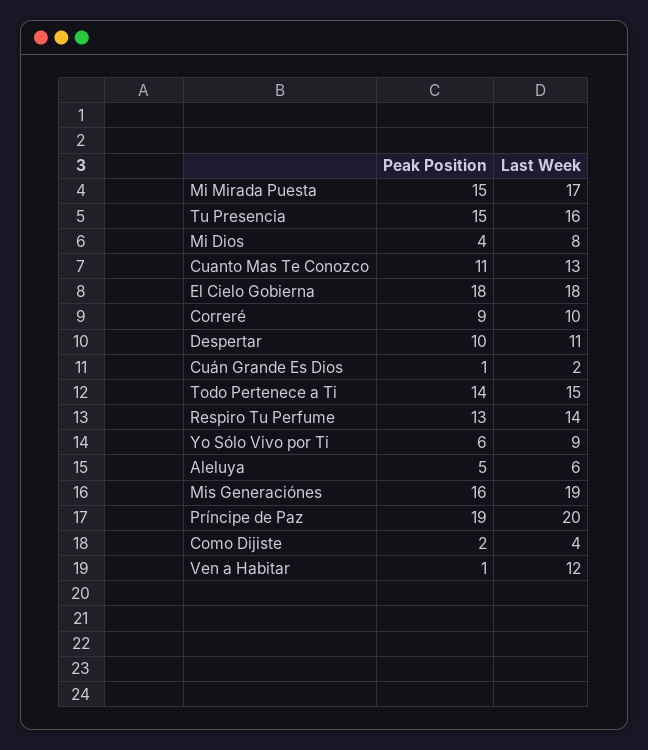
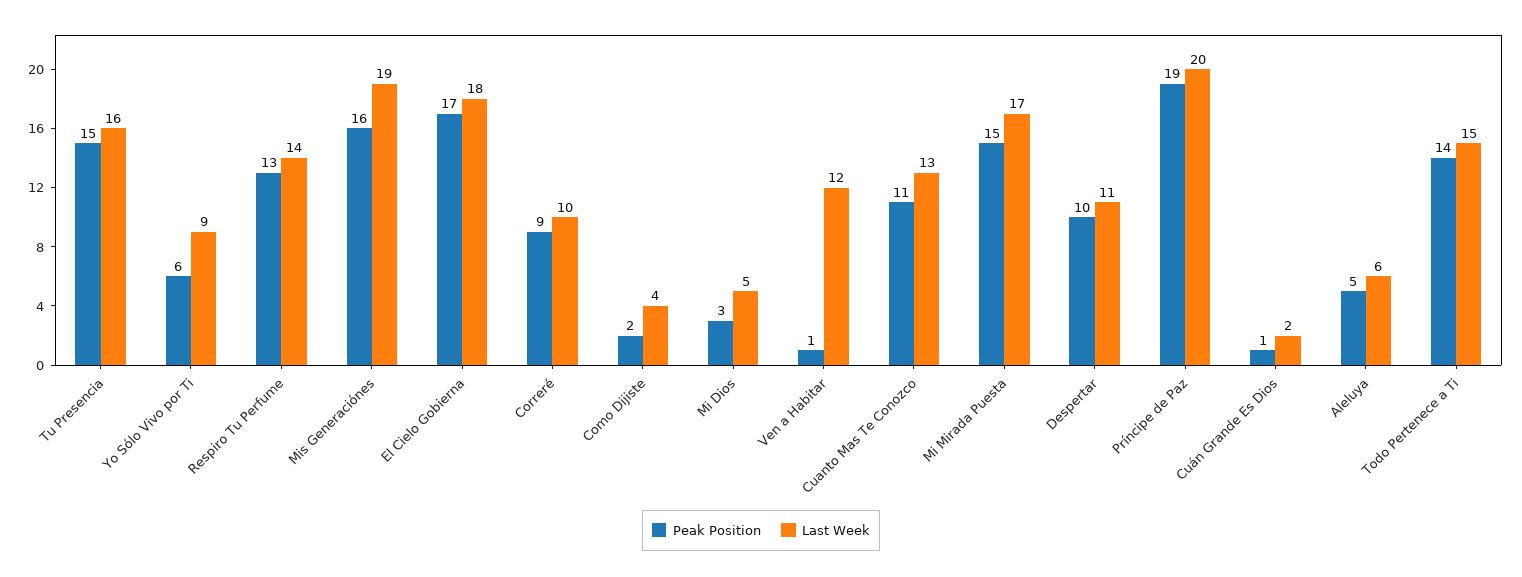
Peak Position, Mi Dios: 4 -> 3
Last Week, Mi Dios: 8 -> 5
Peak Position, El Cielo Gobierna: 18 -> 17

